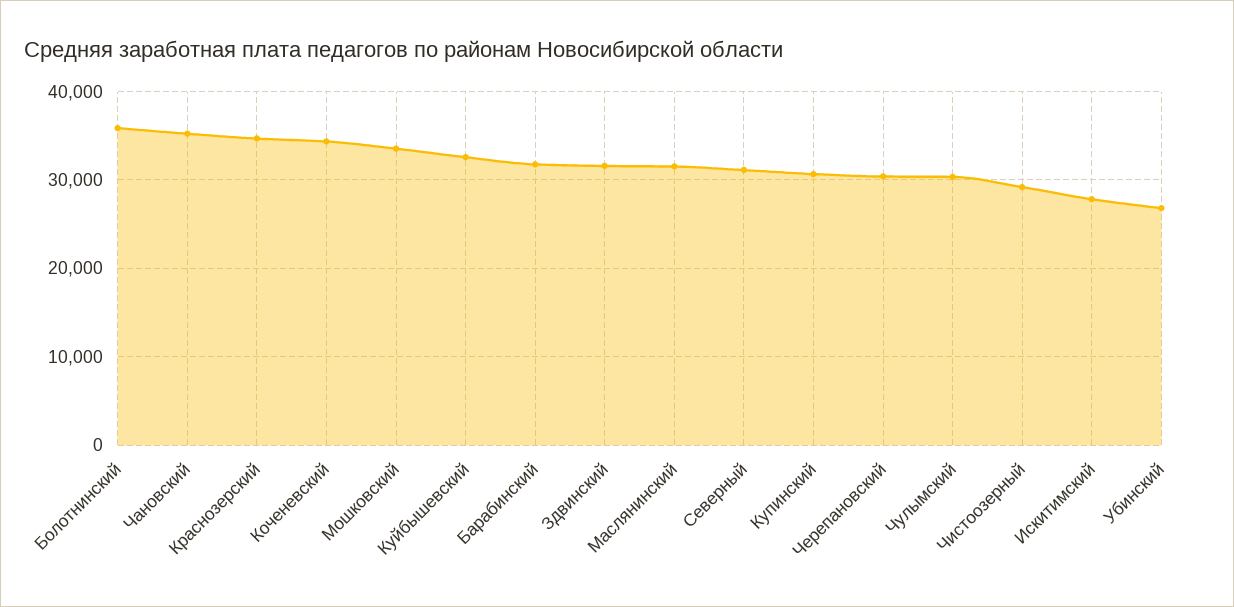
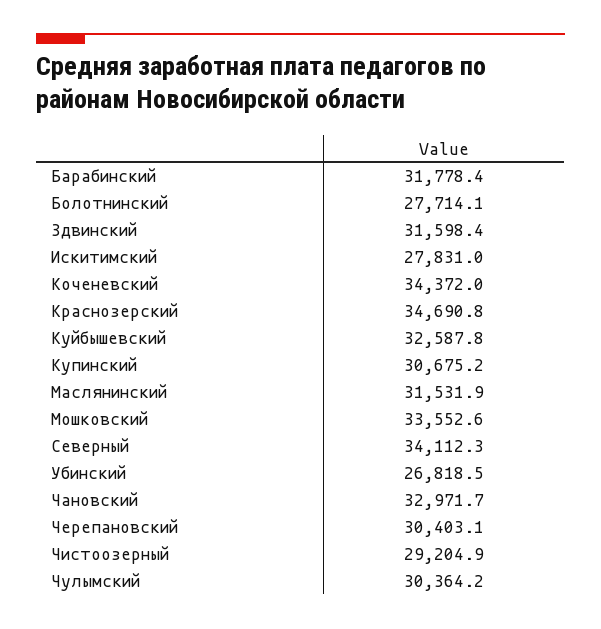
Болотнинский: 36000 -> 27714.1
Чановский: 35000 -> 32971.7
Северный: 31000 -> 34112.3

